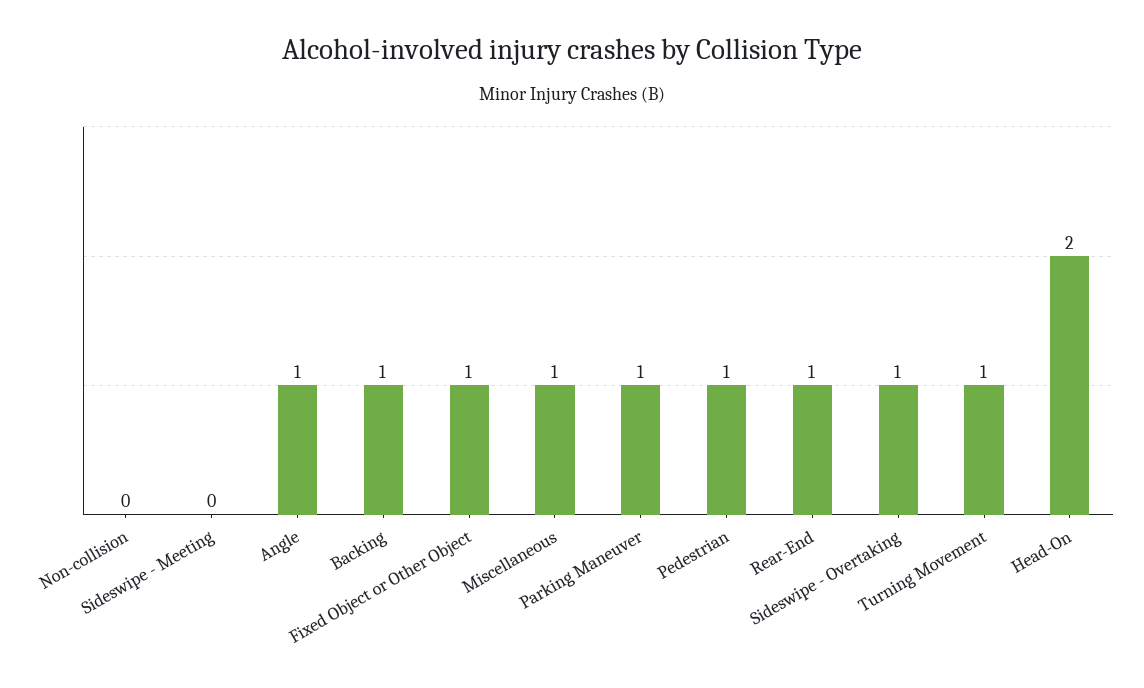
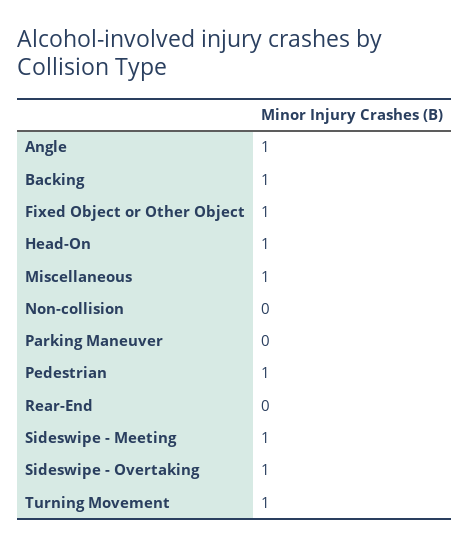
Sideswipe - Meeting: 0 -> 1
Parking Maneuver: 1 -> 0
Rear-End: 1 -> 0
Head-On: 2 -> 1

